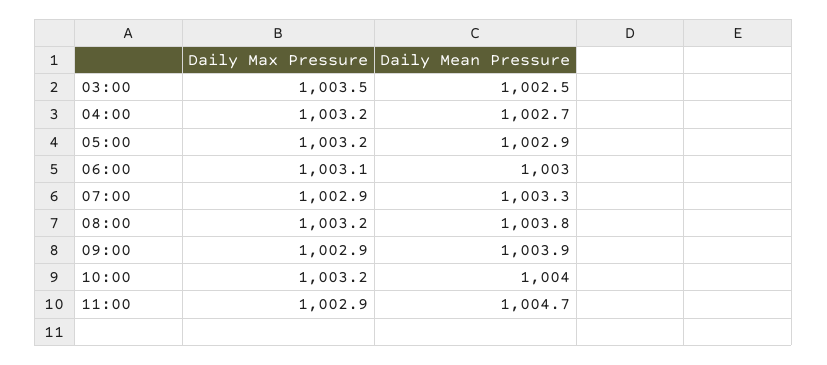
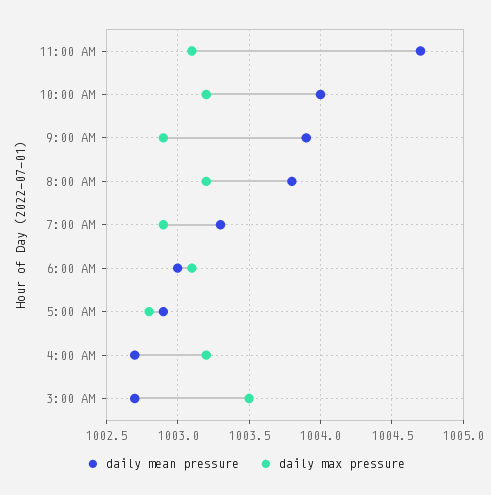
Daily Mean Pressure, 03:00: 1002.5 -> 1002.7
Daily Max Pressure, 05:00: 1003.2 -> 1002.8
Daily Max Pressure, 11:00: 1002.9 -> 1003.1

